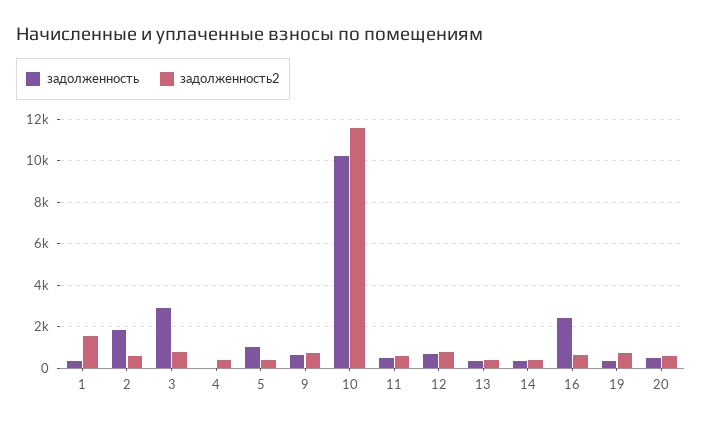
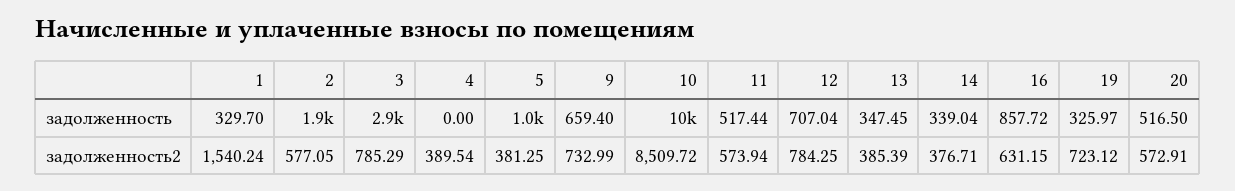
задолженность2, 10: 11500 -> 8509.72
задолженность, 16: 2500 -> 857.72

